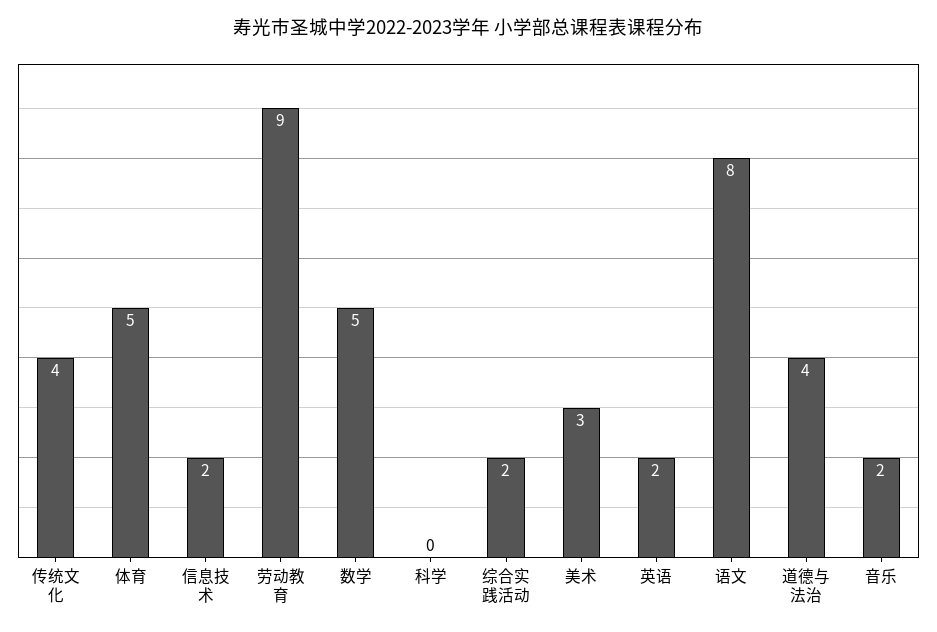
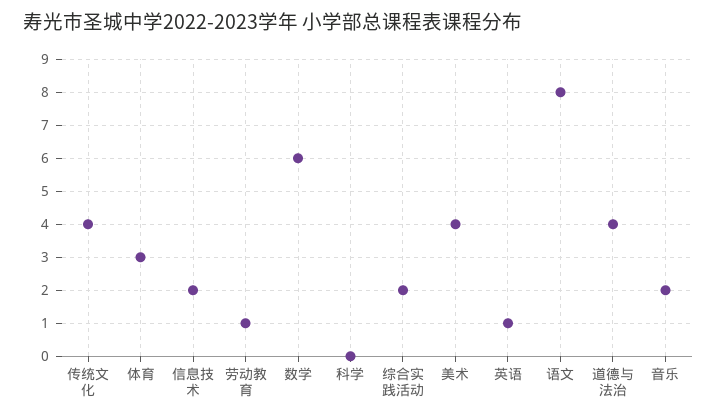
体育: 5 -> 3
劳动教育: 9 -> 1
数学: 5 -> 6
美术: 3 -> 4
英语: 2 -> 1

